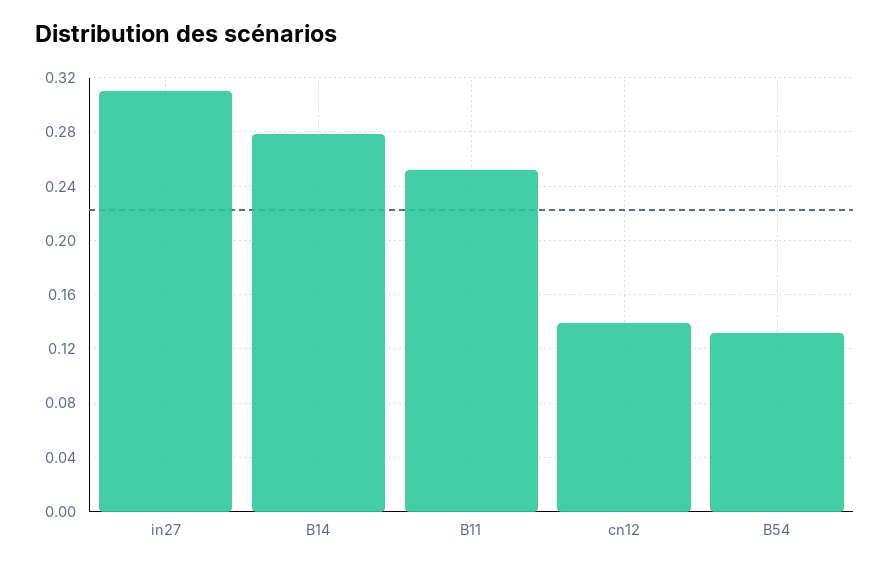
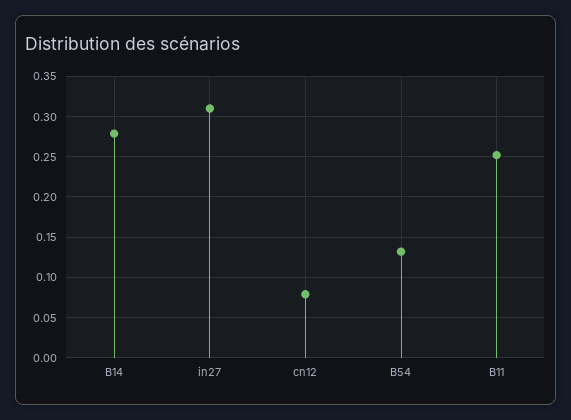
cn12: 0.14 -> 0.08

